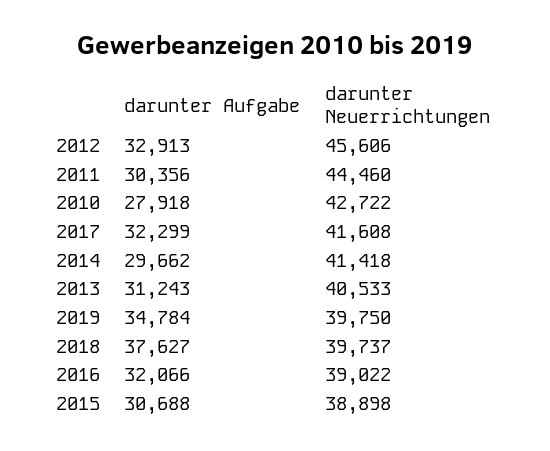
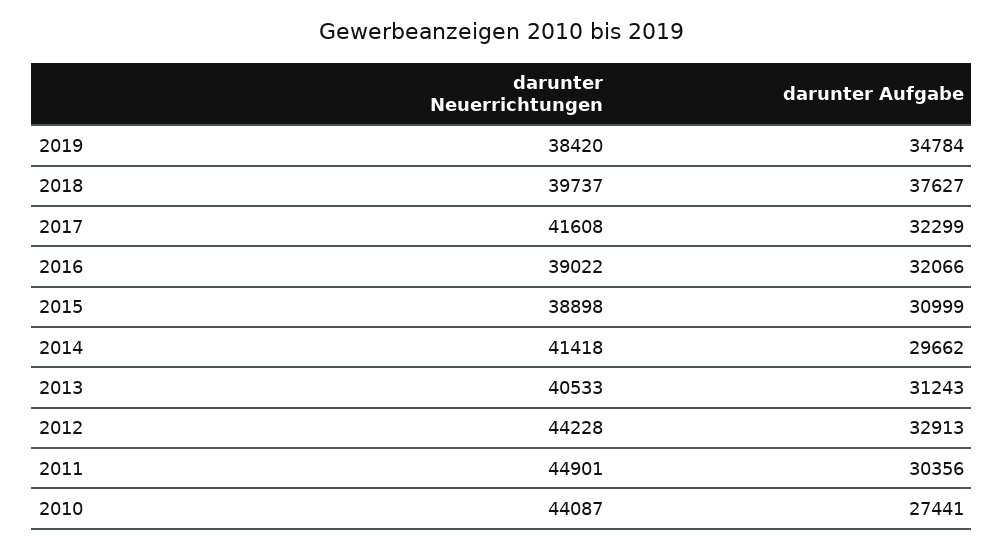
darunter Neuerrichtungen, 2012: 45606 -> 44228
darunter Neuerrichtungen, 2011: 44460 -> 44901
darunter Aufgabe, 2010: 27918 -> 27441
darunter Neuerrichtungen, 2010: 42722 -> 44087
darunter Neuerrichtungen, 2019: 39750 -> 38420
darunter Aufgabe, 2015: 30688 -> 30999

